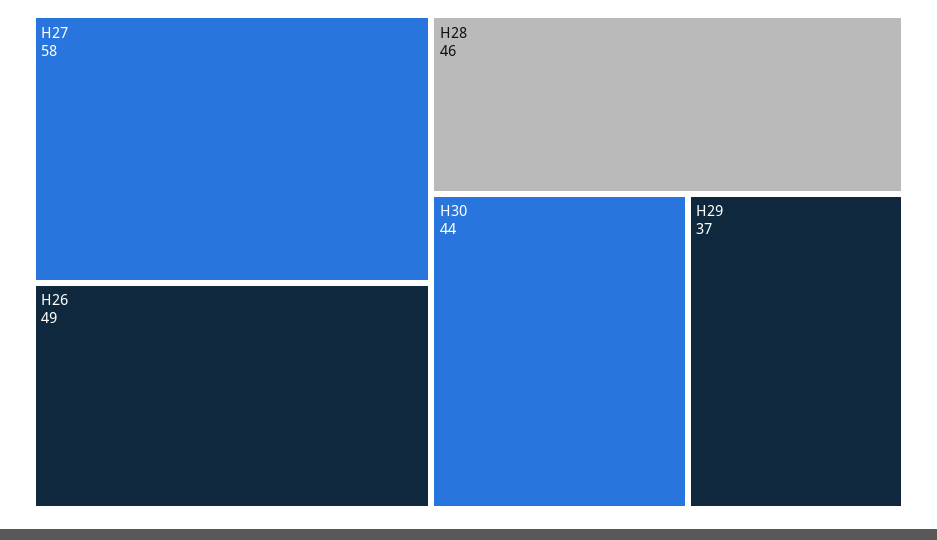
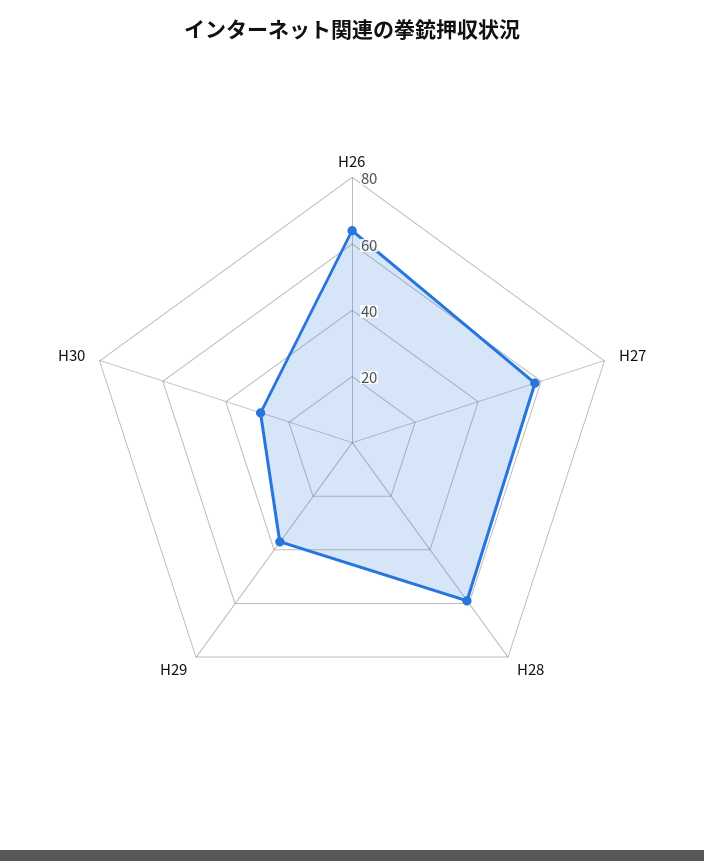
H26: 49 -> 65
H28: 46 -> 60
H30: 44 -> 30

